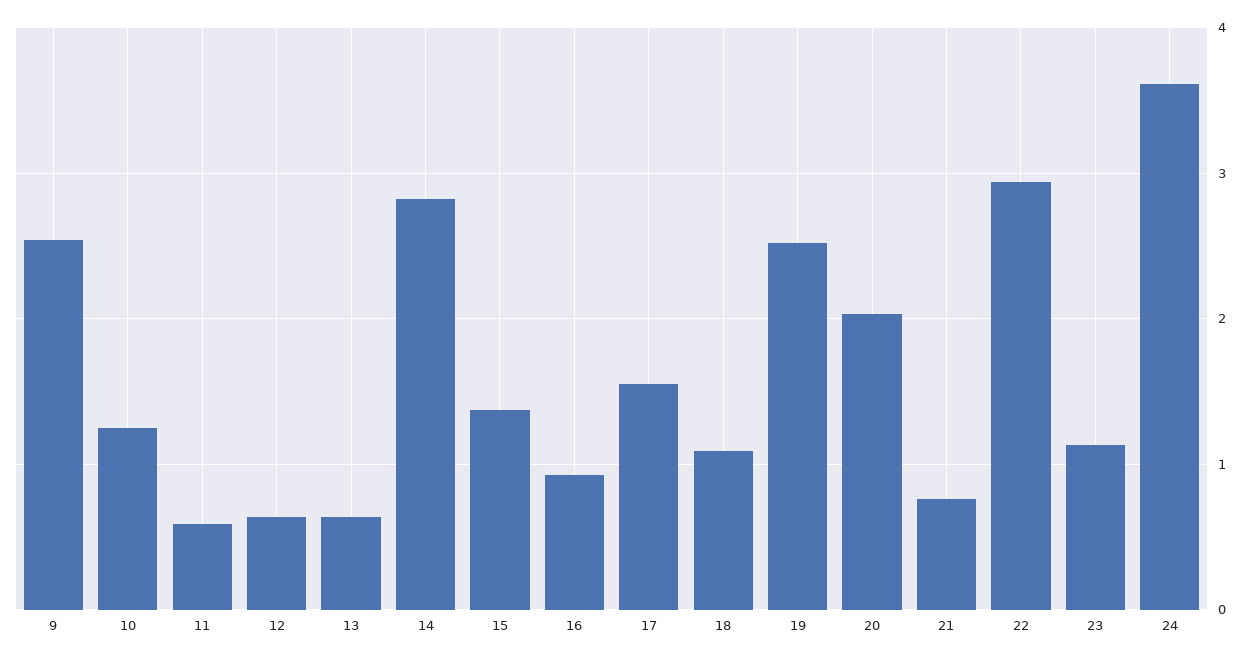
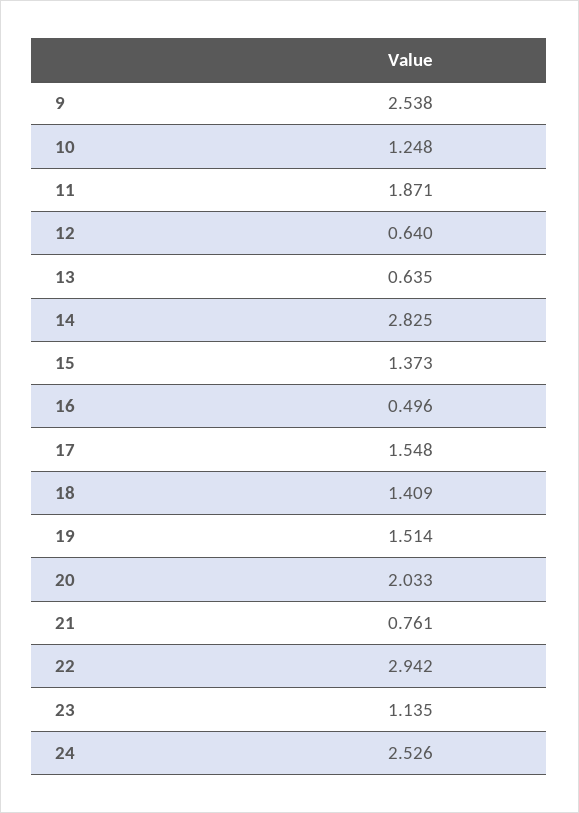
11: 0.6 -> 1.871
16: 0.9 -> 0.496
18: 1.1 -> 1.409
19: 2.5 -> 1.514
24: 3.6 -> 2.526

